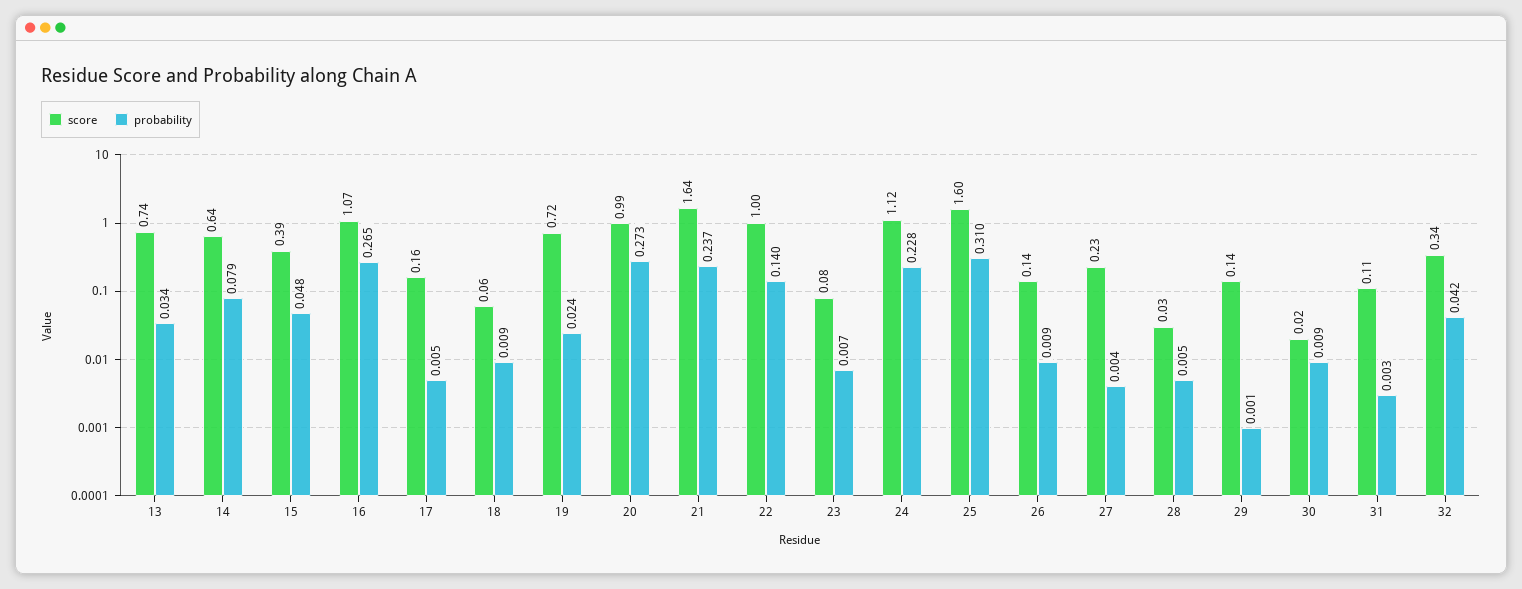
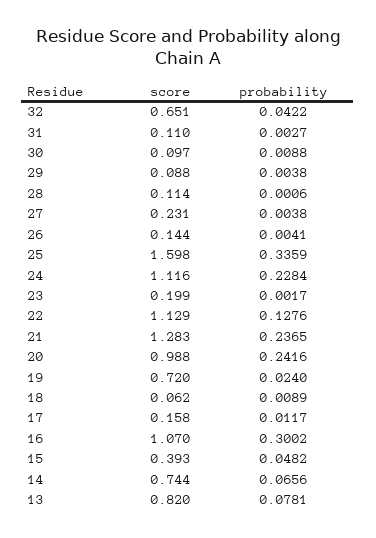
score, 13: 0.74 -> 0.82
probability, 13: 0.034 -> 0.0781
score, 14: 0.64 -> 0.744
probability, 14: 0.079 -> 0.0656
probability, 16: 0.265 -> 0.3002
probability, 17: 0.005 -> 0.0117
probability, 20: 0.273 -> 0.2416
score, 21: 1.64 -> 1.283
score, 22: 1 -> 1.129
probability, 22: 0.14 -> 0.1276
score, 23: 0.08 -> 0.199
probability, 23: 0.007 -> 0.0017
probability, 25: 0.31 -> 0.3359
probability, 26: 0.009 -> 0.0041
score, 28: 0.03 -> 0.114
probability, 28: 0.005 -> 0.0006
score, 29: 0.14 -> 0.088
probability, 29: 0.001 -> 0.0038
score, 30: 0.02 -> 0.097
score, 32: 0.34 -> 0.651

